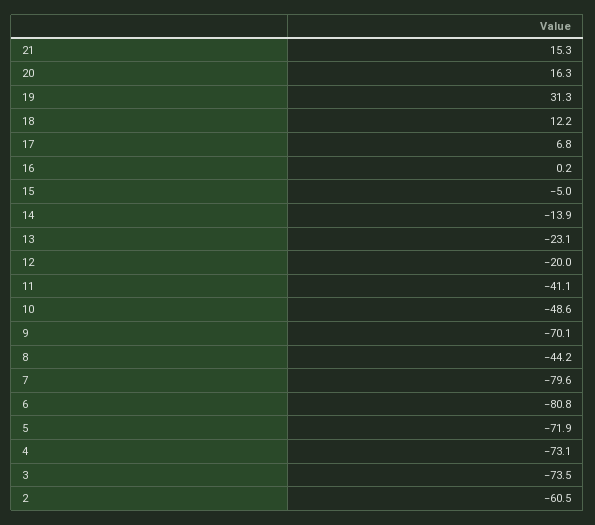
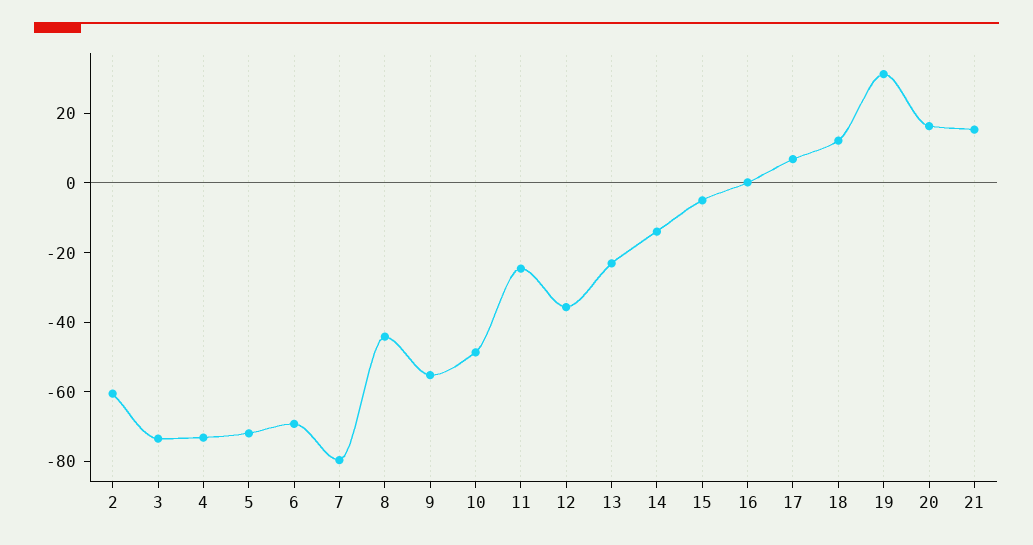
12: -20 -> -35
11: -41.1 -> -25
9: -70.1 -> -55
6: -80.8 -> -70

